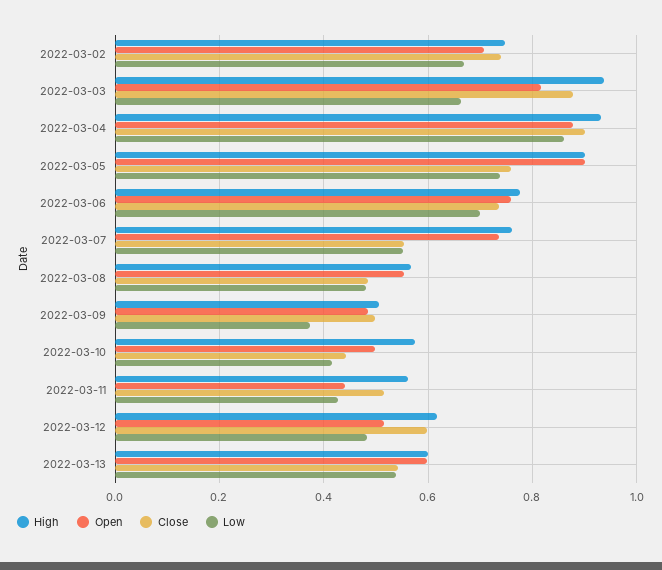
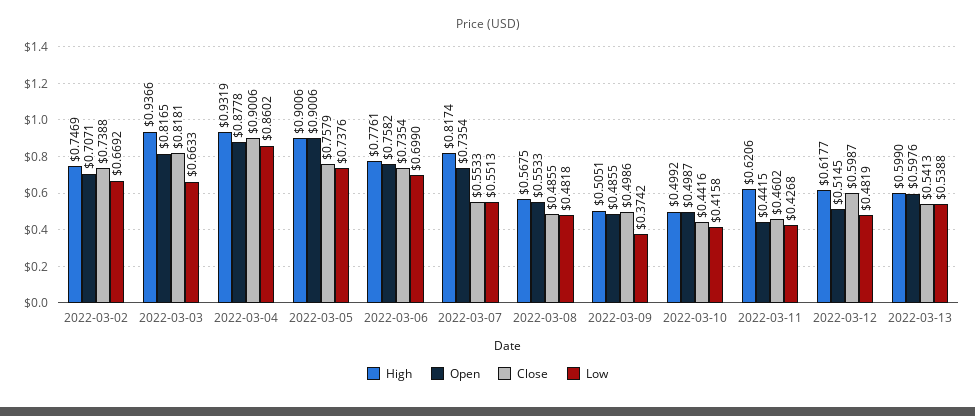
Close, 2022-03-03: 0.88 -> 0.8181
High, 2022-03-07: 0.76 -> 0.8174
High, 2022-03-10: 0.58 -> 0.4992
High, 2022-03-11: 0.56 -> 0.6206
Close, 2022-03-11: 0.52 -> 0.4602

